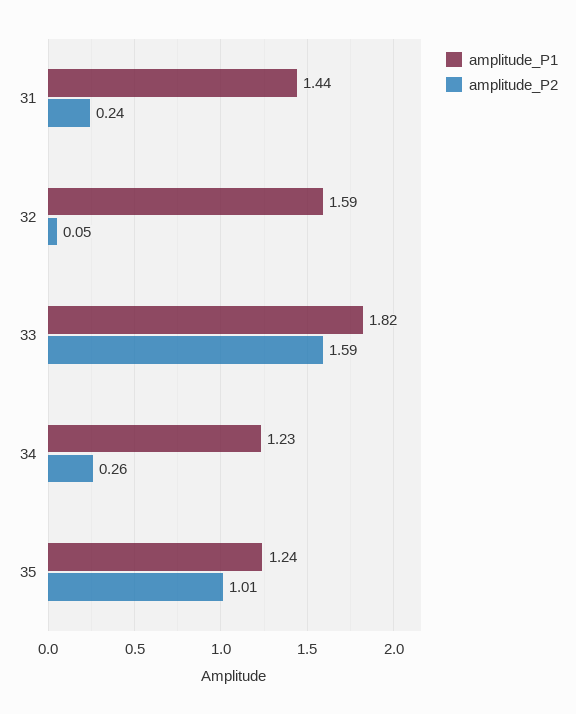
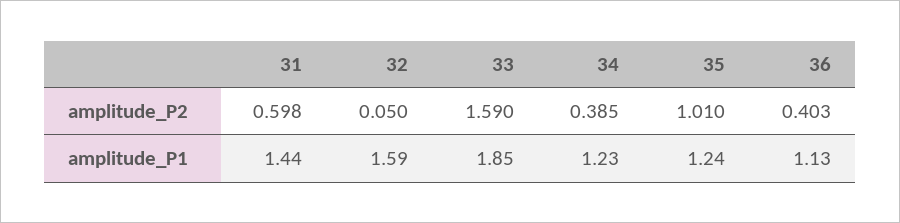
amplitude_P2, 31: 0.24 -> 0.598
amplitude_P1, 33: 1.82 -> 1.85
amplitude_P2, 34: 0.26 -> 0.385
amplitude_P2, 36: none -> 0.403
amplitude_P1, 36: none -> 1.13

